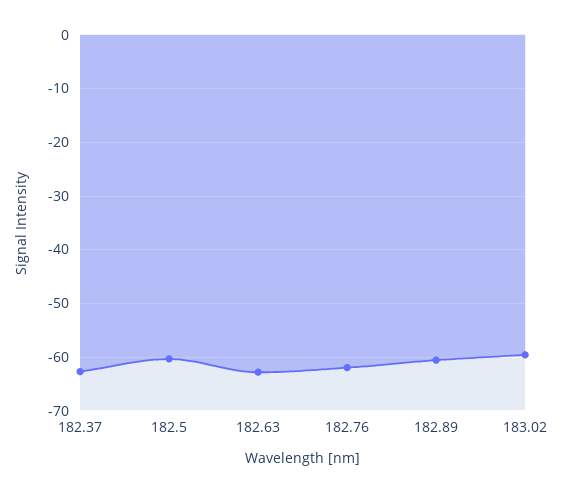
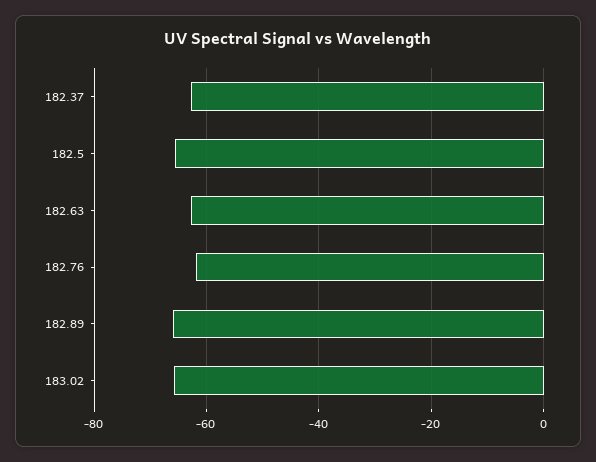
182.5: -60 -> -66
182.89: -60 -> -66
183.02: -60 -> -66

